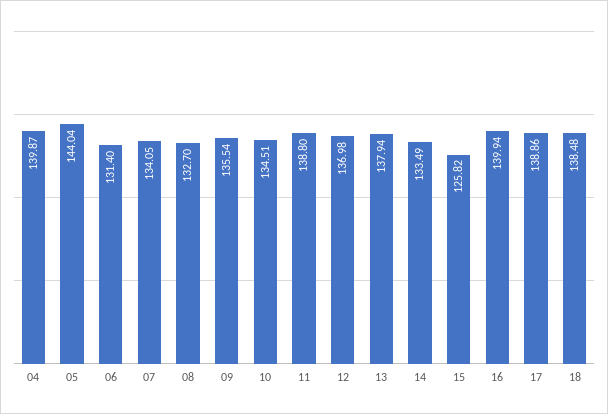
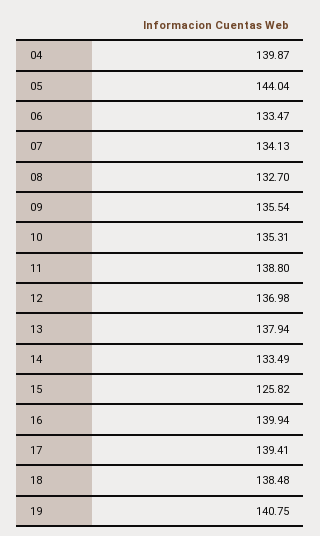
06: 131.4 -> 133.47
07: 134.05 -> 134.13
10: 134.51 -> 135.31
17: 138.86 -> 139.41
19: none -> 140.75

